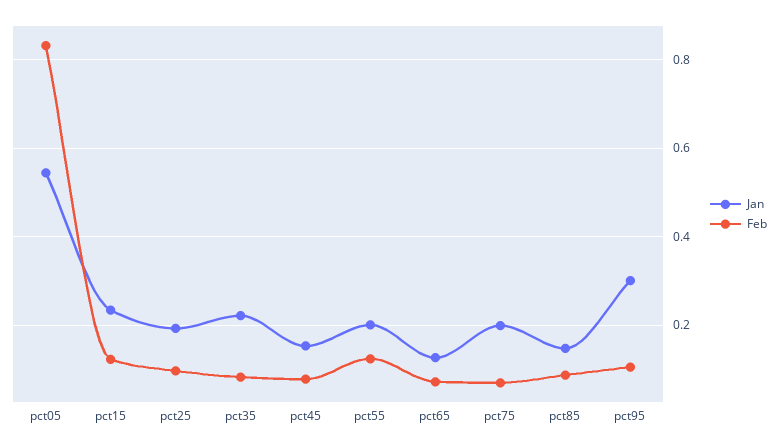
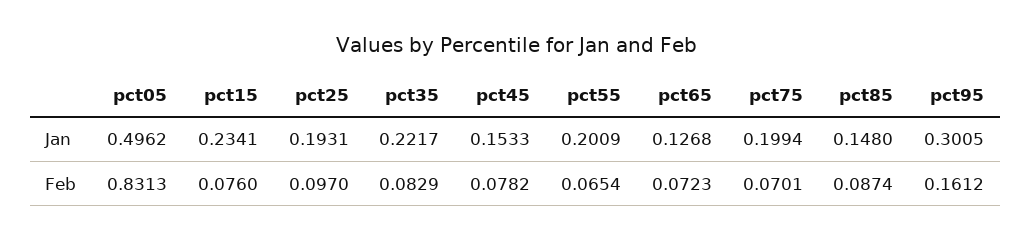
Jan, pct05: 0.54 -> 0.4962
Feb, pct15: 0.12 -> 0.076
Feb, pct55: 0.12 -> 0.0654
Feb, pct95: 0.1 -> 0.1612

